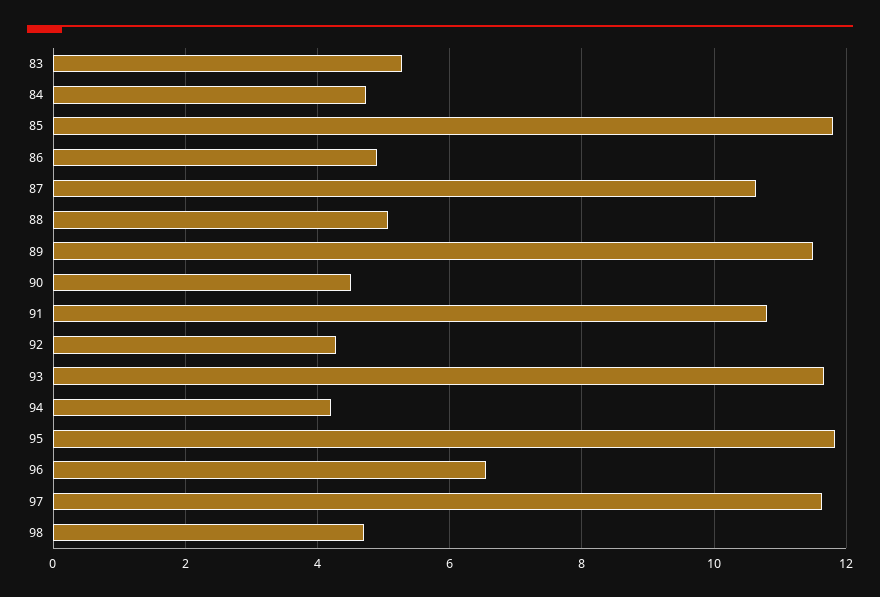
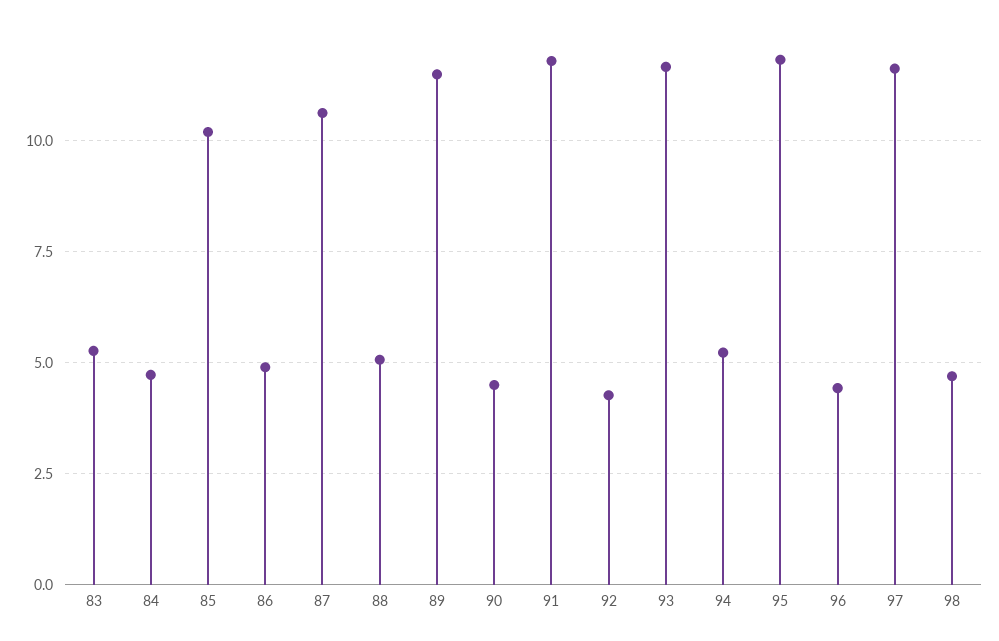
85: 11.8 -> 10.25
91: 10.8 -> 11.75
94: 4.2 -> 5.25
96: 6.6 -> 4.5

